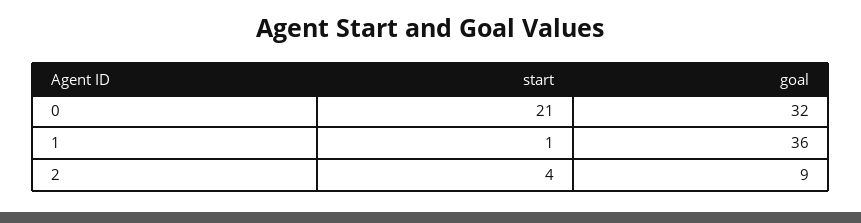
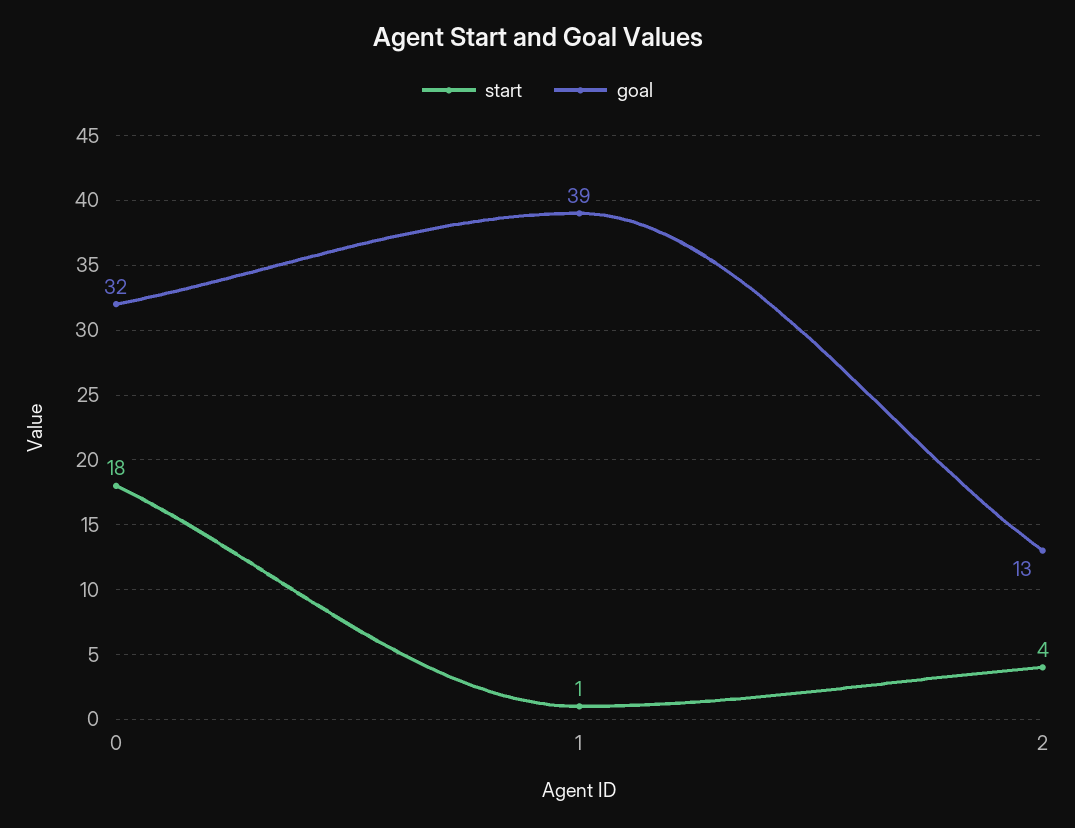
start, 0: 21 -> 18
goal, 1: 36 -> 39
goal, 2: 9 -> 13

